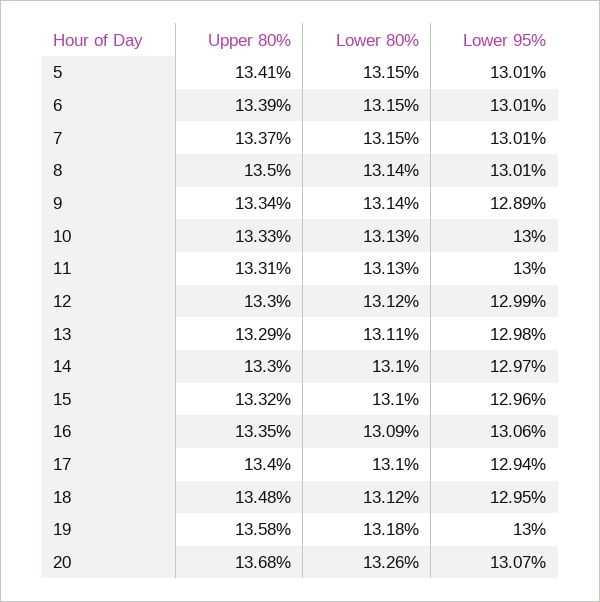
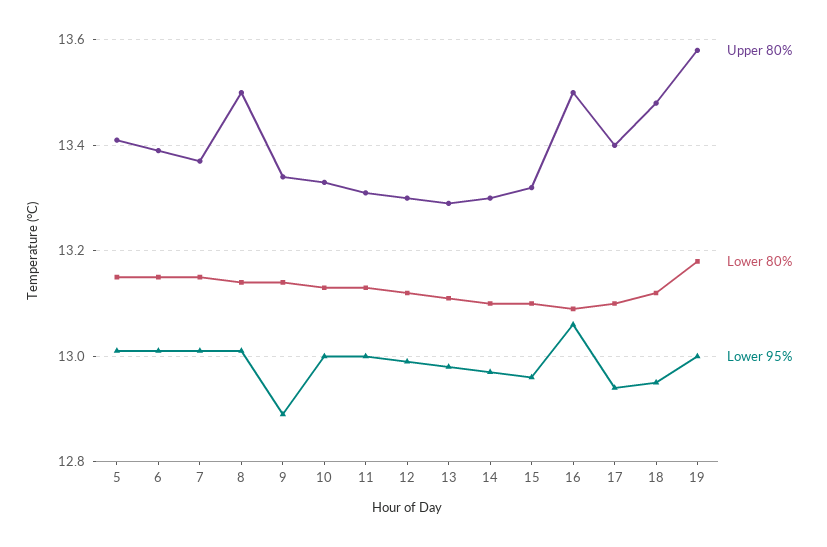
Upper 80%, 16: 13.35 -> 13.5
Upper 80%, 20: 13.68 -> none
Lower 80%, 20: 13.26 -> none
Lower 95%, 20: 13.07 -> none

